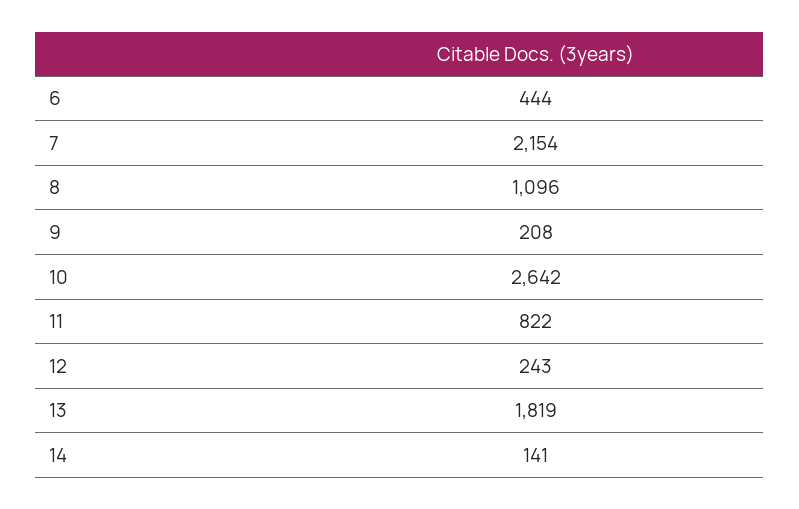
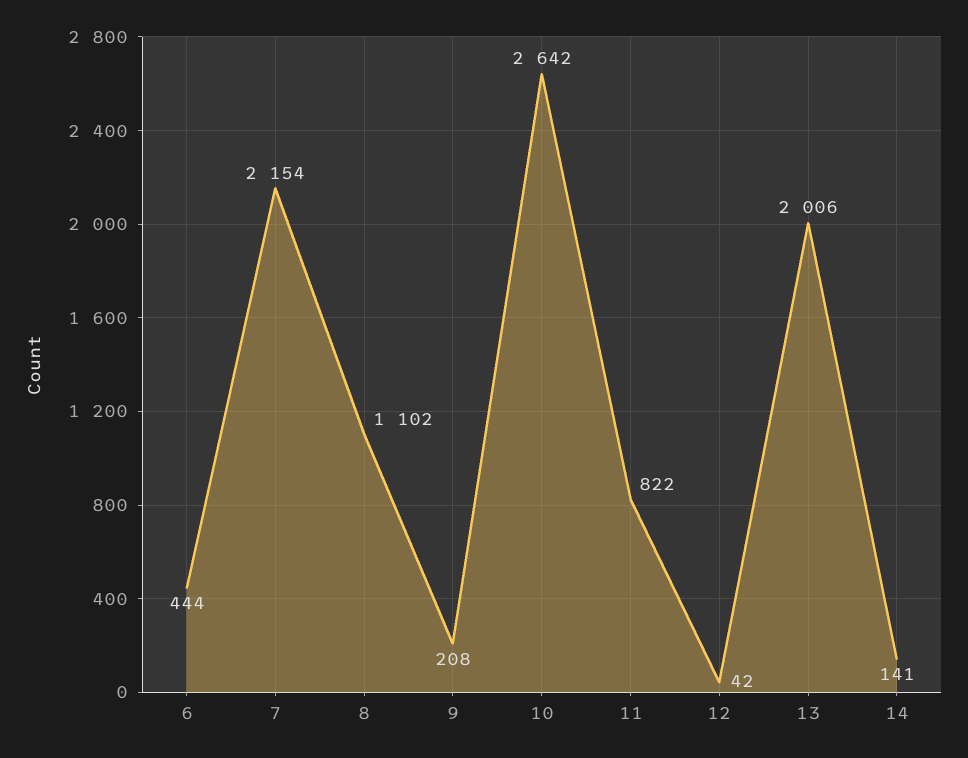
8: 1096 -> 1102
12: 243 -> 42
13: 1819 -> 2006

